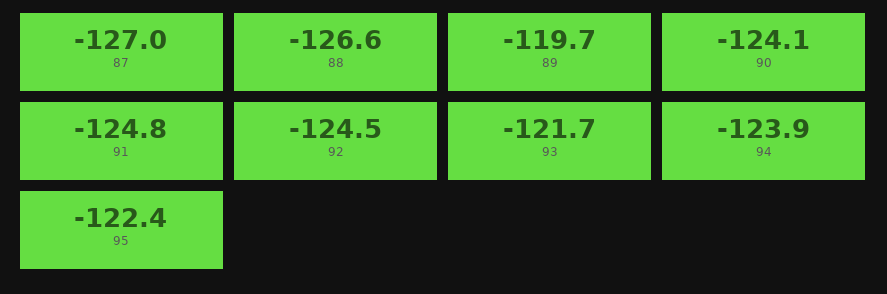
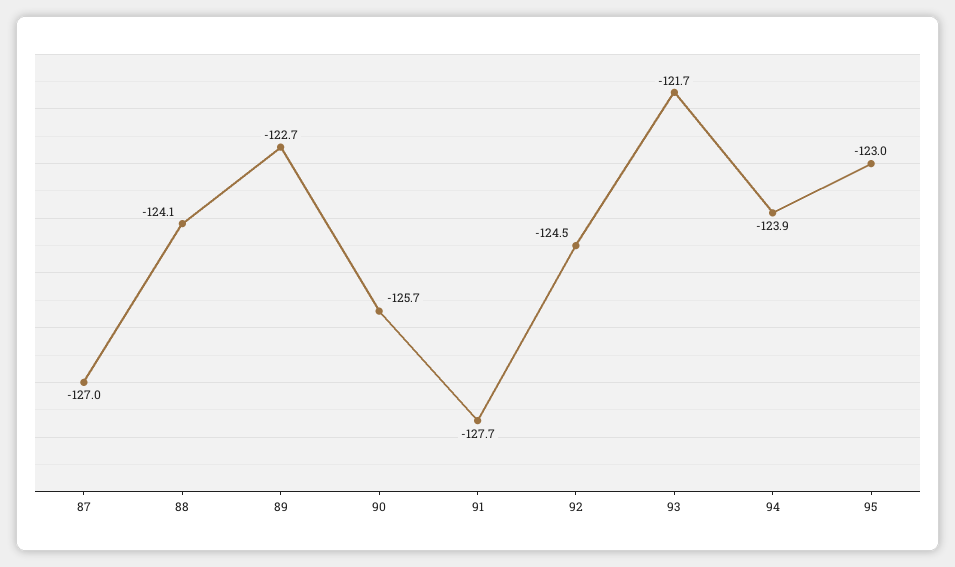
88: -126.6 -> -124.1
89: -119.7 -> -122.7
90: -124.1 -> -125.7
91: -124.8 -> -127.7
95: -122.4 -> -123

